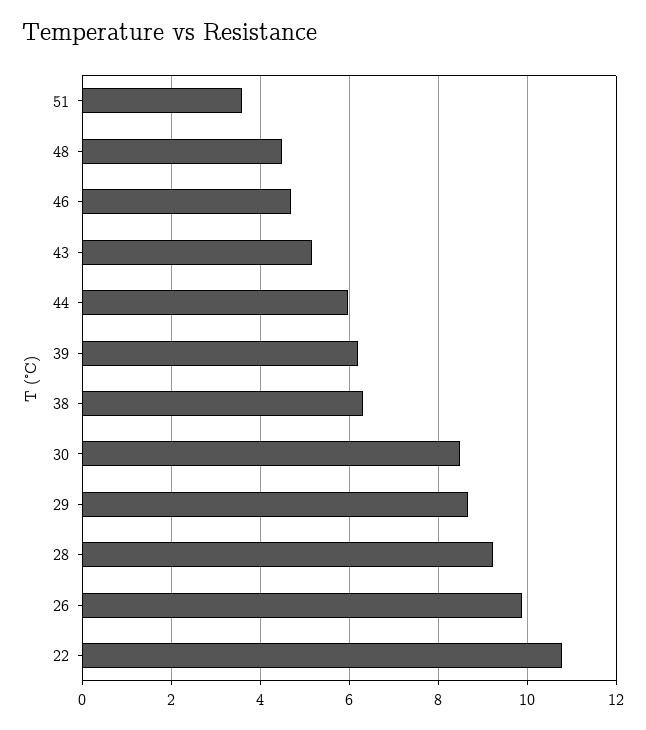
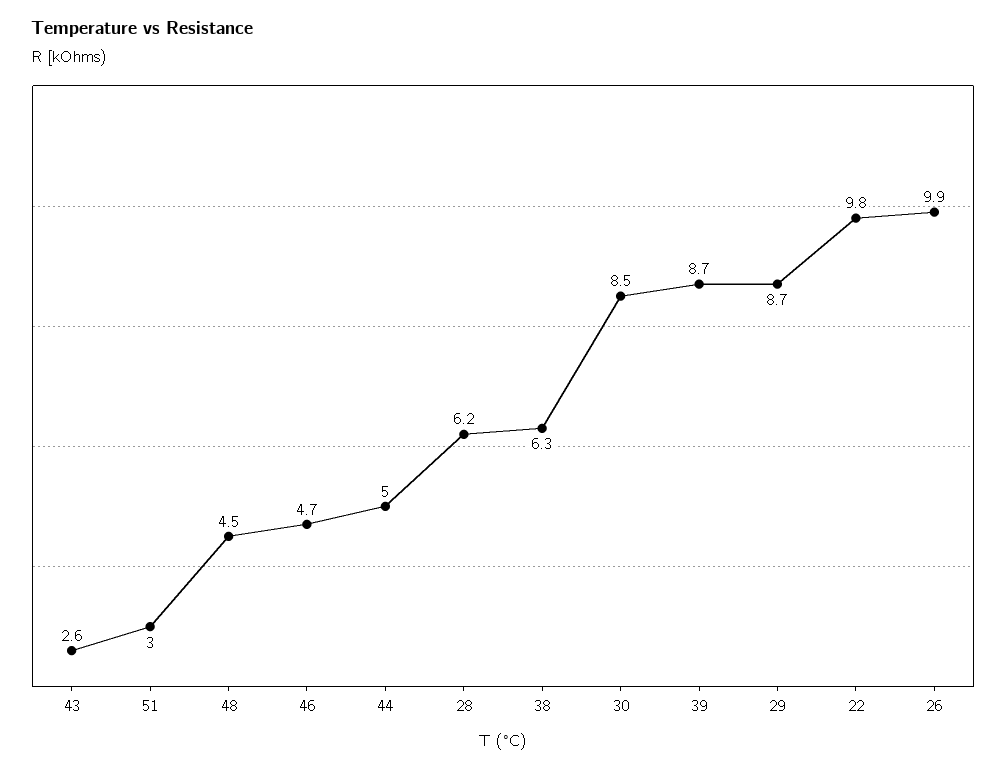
51: 3.6 -> 3
43: 5.2 -> 2.6
44: 6 -> 5
39: 6.2 -> 8.7
28: 9.2 -> 6.2
22: 10.8 -> 9.8

